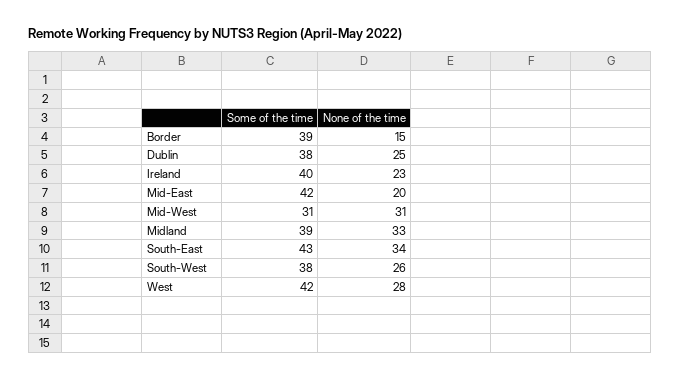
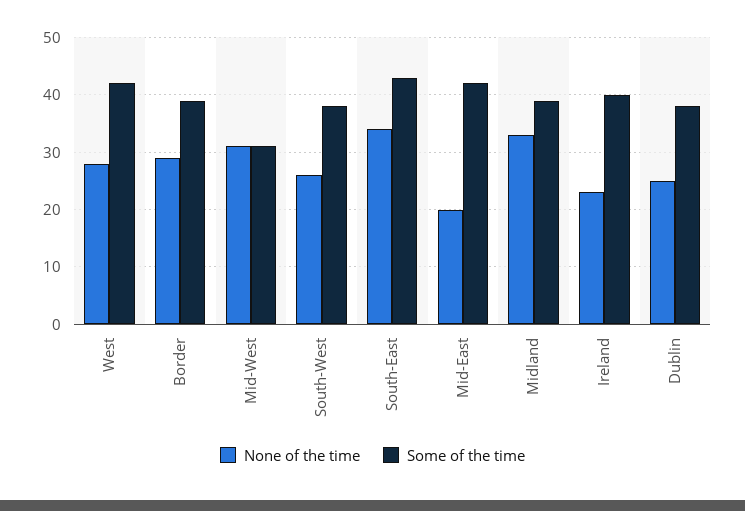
None of the time, Border: 15 -> 30

